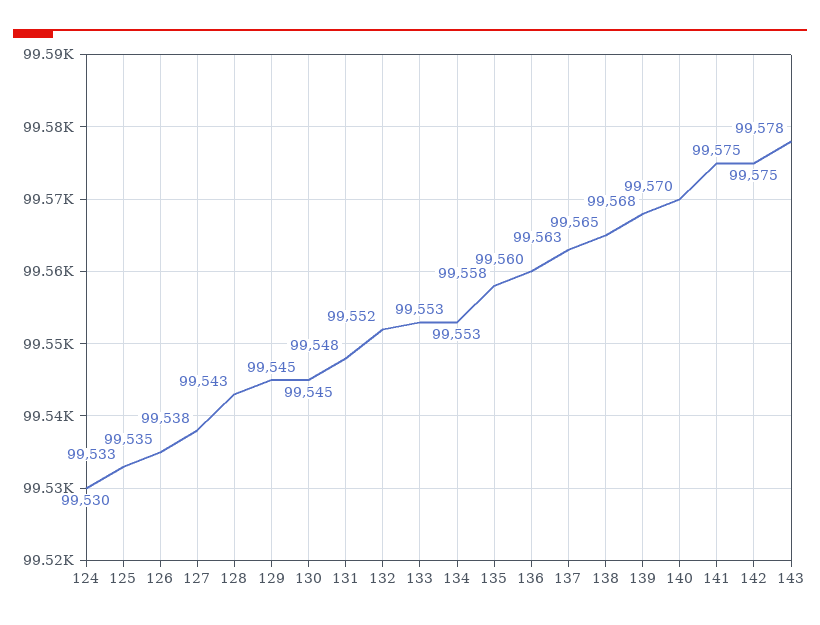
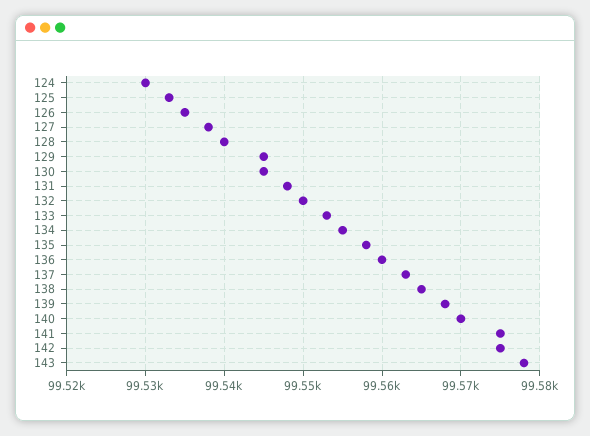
128: 99543 -> 99540
132: 99552 -> 99550
134: 99553 -> 99555

